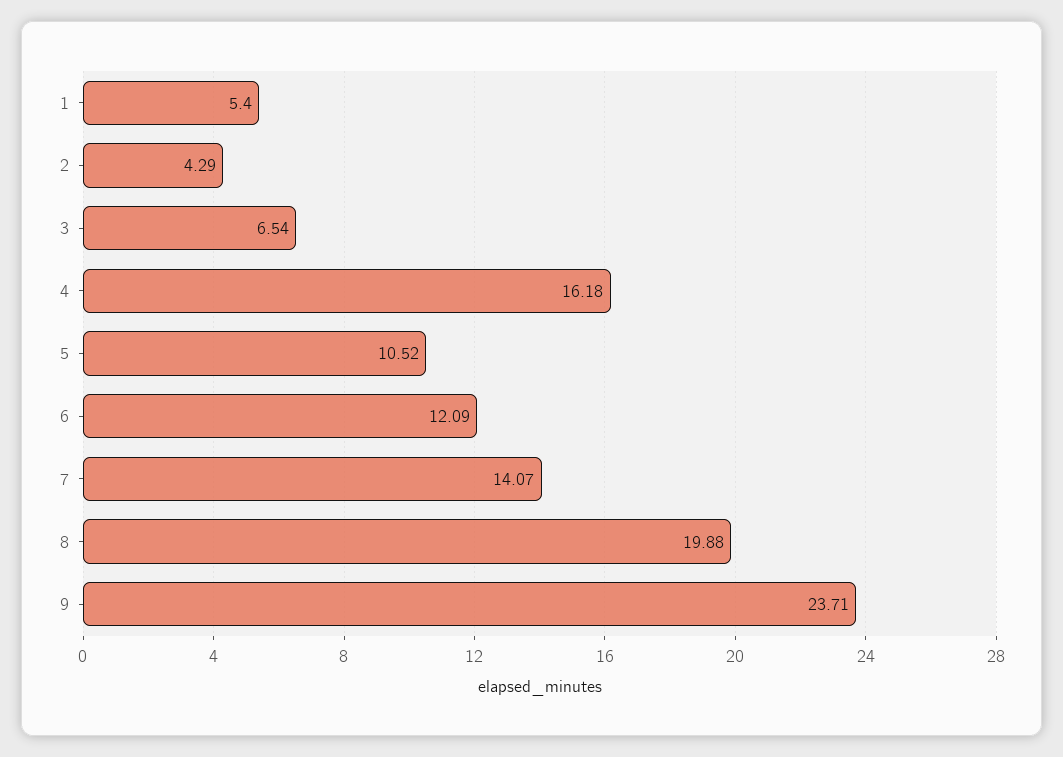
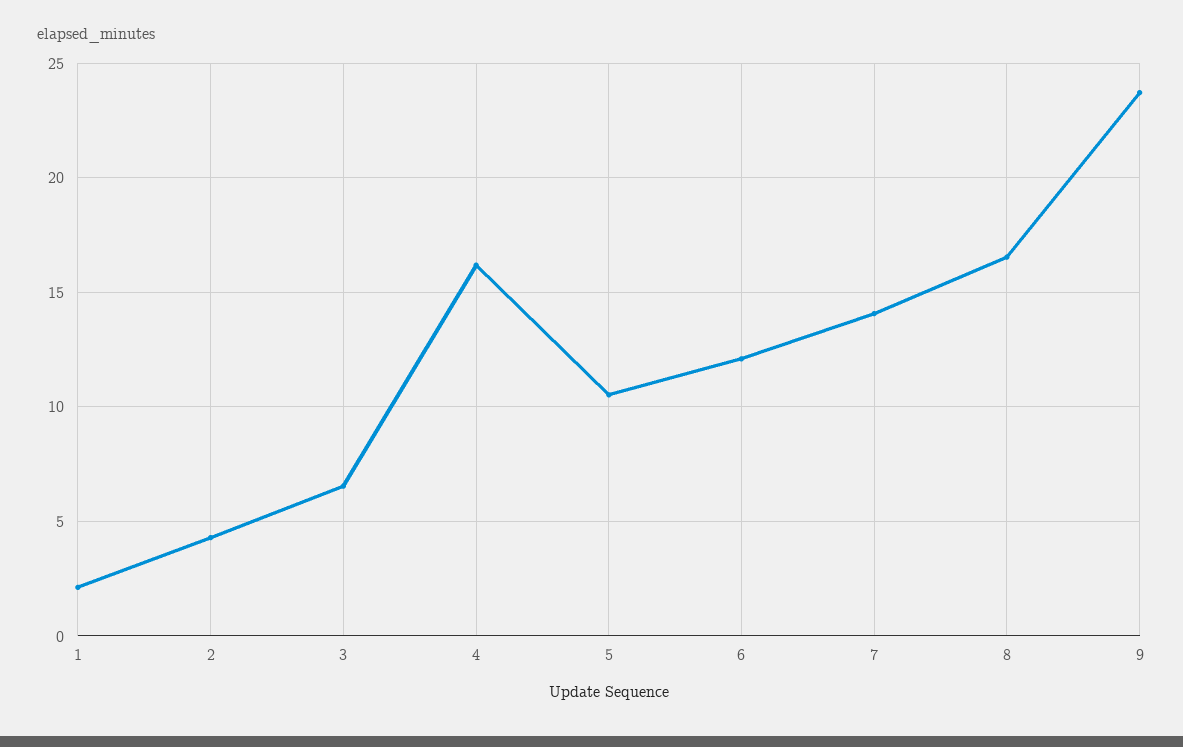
1: 5.4 -> 2
8: 19.88 -> 16.5

